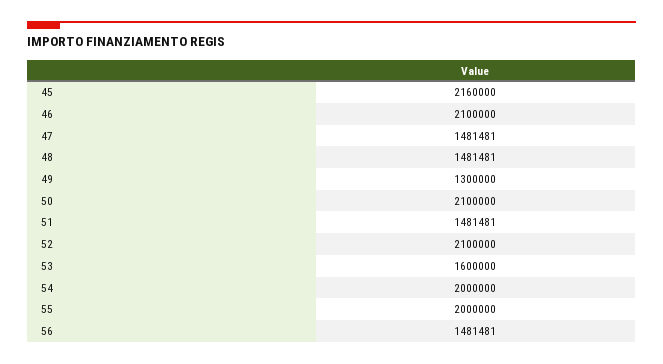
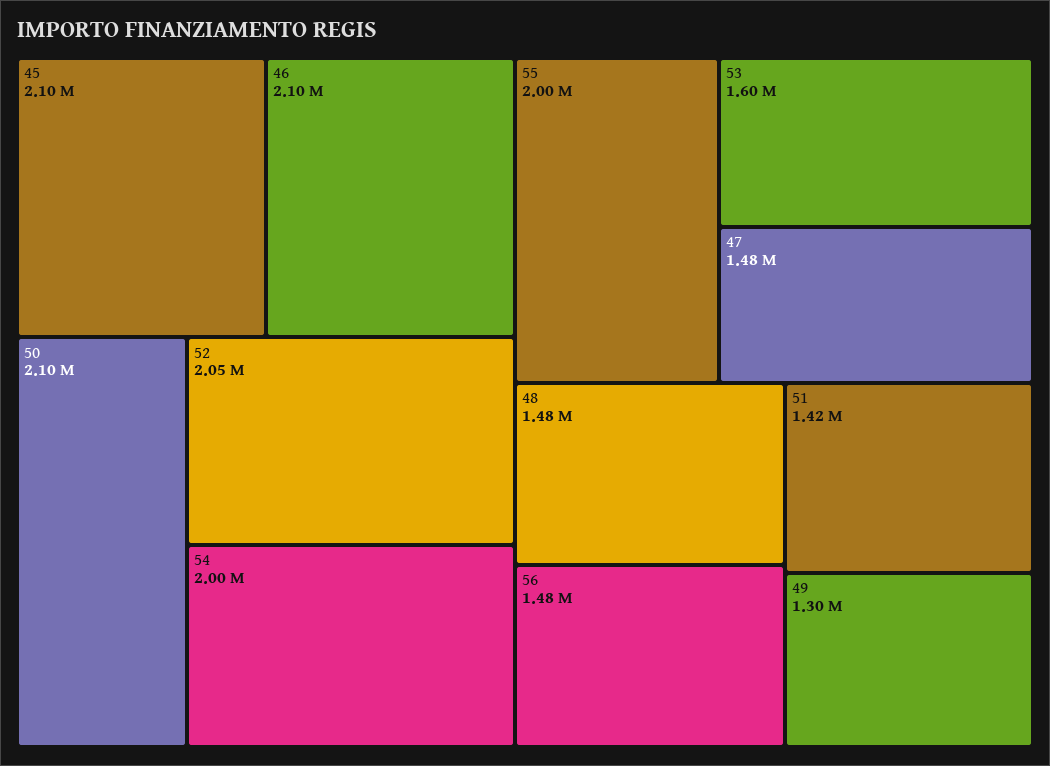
45: 2160000 -> 2100000
51: 1481481 -> 1420000
52: 2100000 -> 2050000

